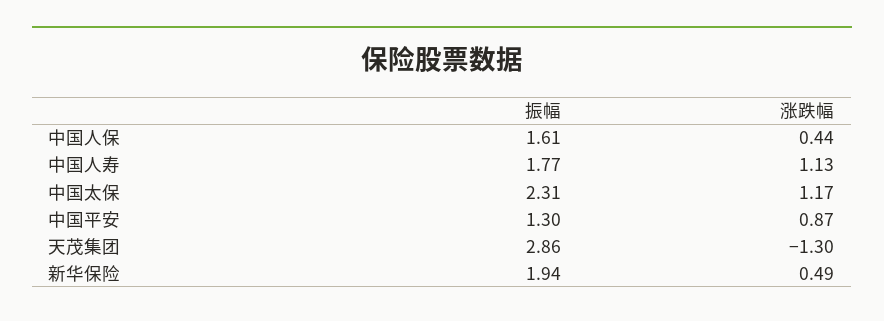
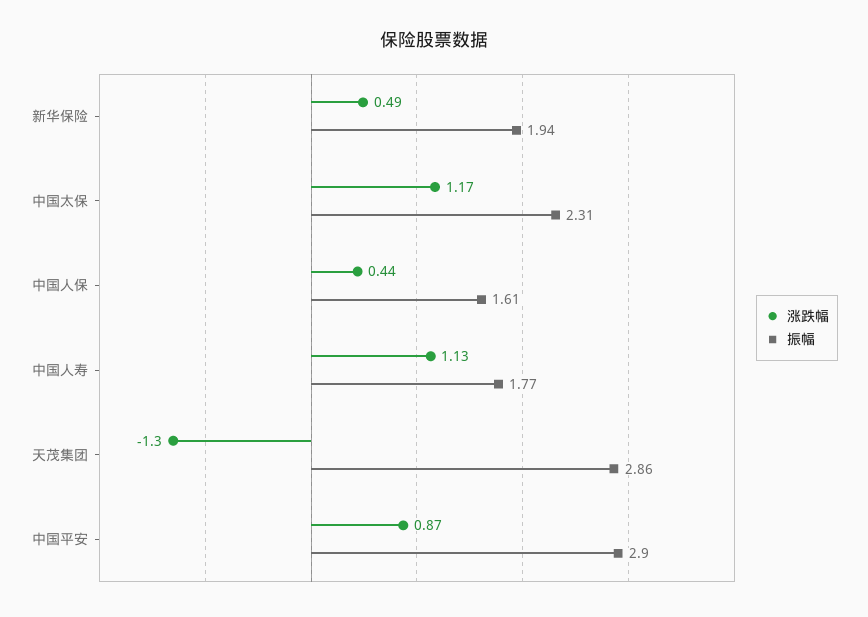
振幅, 中国平安: 1.3 -> 2.9

